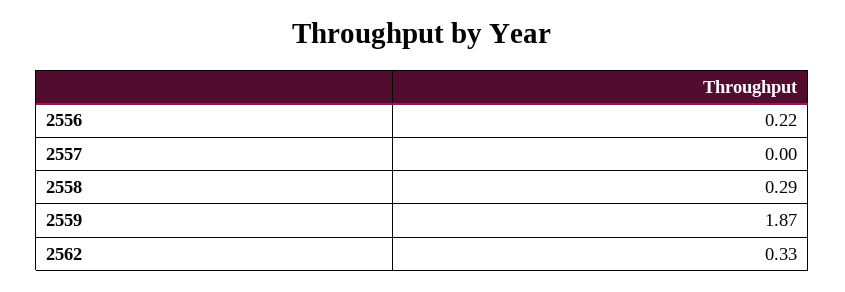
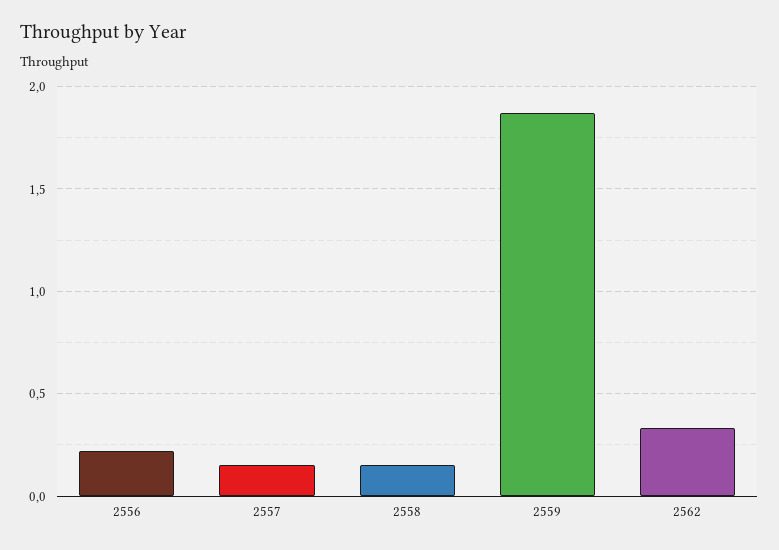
2557: 0 -> 0.15
2558: 0.29 -> 0.15

